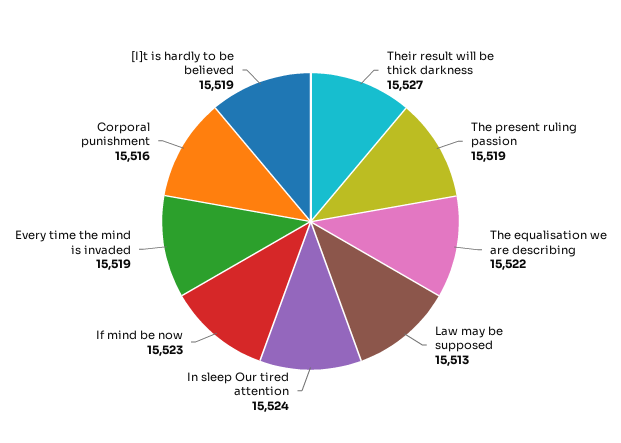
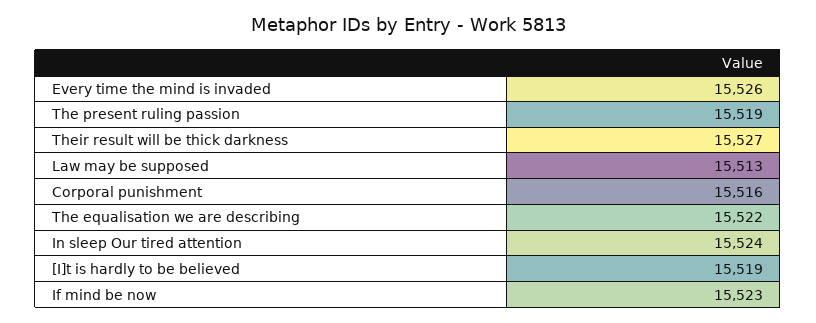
Every time the mind is invaded: 15519 -> 15526

